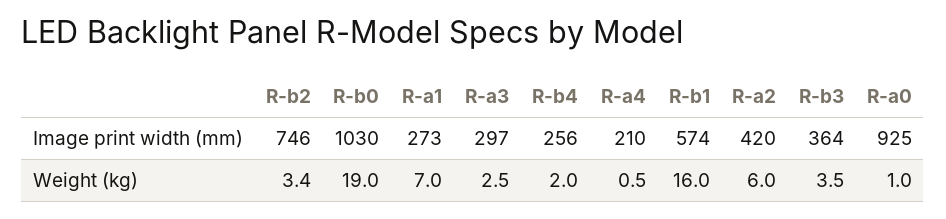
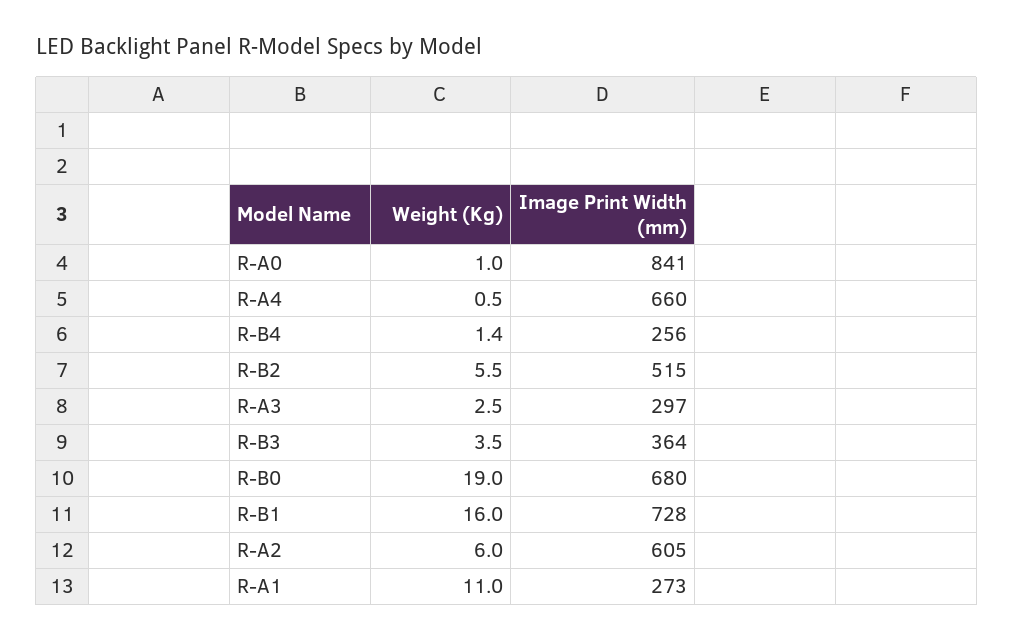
R-b2, Image print width (mm): 746 -> 515
R-b0, Image print width (mm): 1030 -> 680
R-a4, Image print width (mm): 210 -> 660
R-b1, Image print width (mm): 574 -> 728
R-a2, Image print width (mm): 420 -> 605
R-a0, Image print width (mm): 925 -> 841
R-b2, Weight (kg): 3.4 -> 5.5
R-a1, Weight (kg): 7 -> 11
R-b4, Weight (kg): 2 -> 1.4

